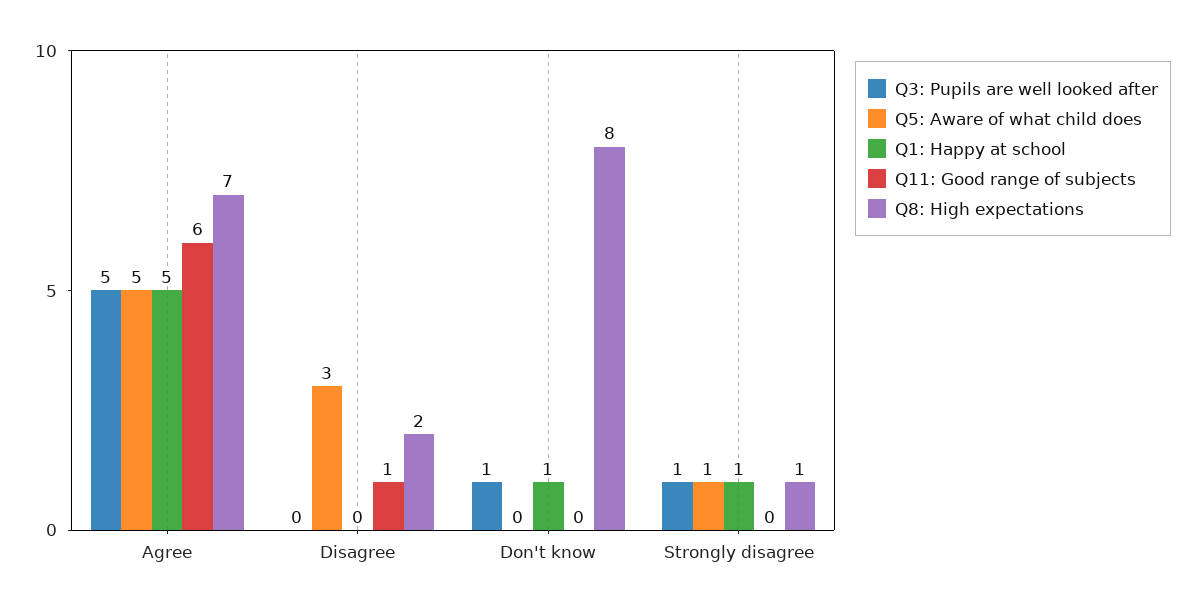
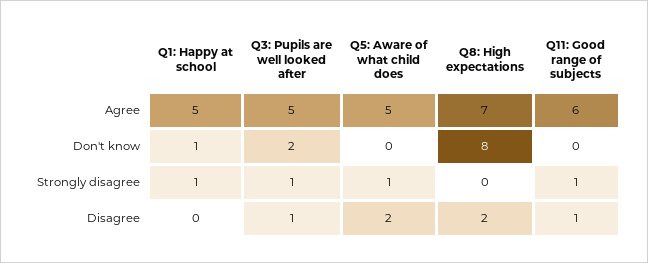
Q3: Pupils are well looked after, Disagree: 0 -> 1
Q5: Aware of what child does, Disagree: 3 -> 2
Q3: Pupils are well looked after, Don't know: 1 -> 2
Q11: Good range of subjects, Strongly disagree: 0 -> 1
Q8: High expectations, Strongly disagree: 1 -> 0

